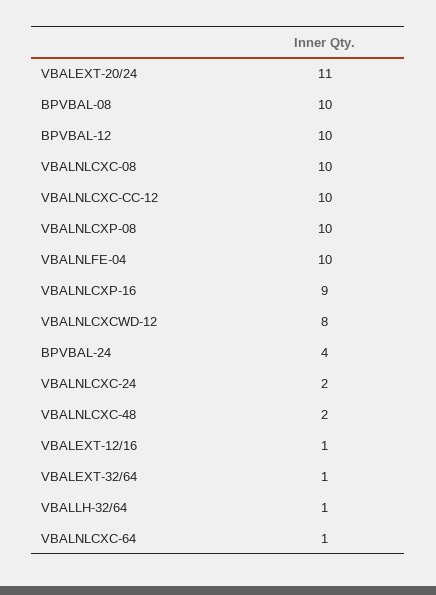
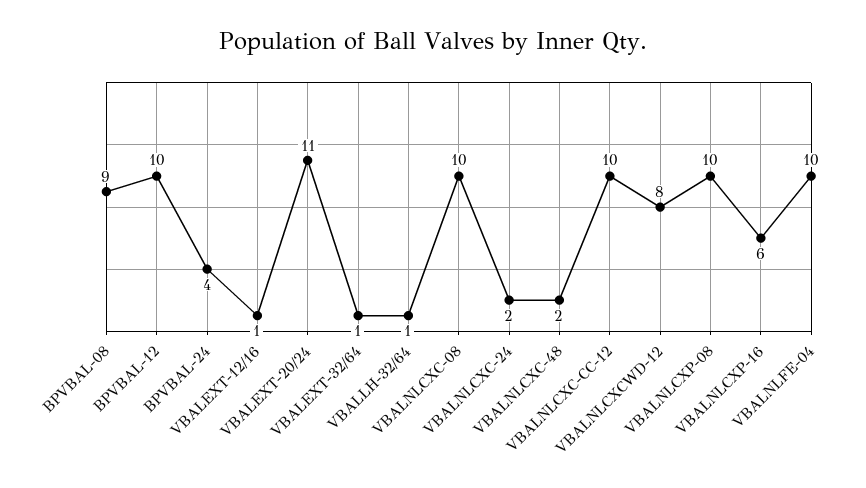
BPVBAL-08: 10 -> 9
VBALNLCXP-16: 9 -> 6
VBALNLCXC-64: 1 -> none

